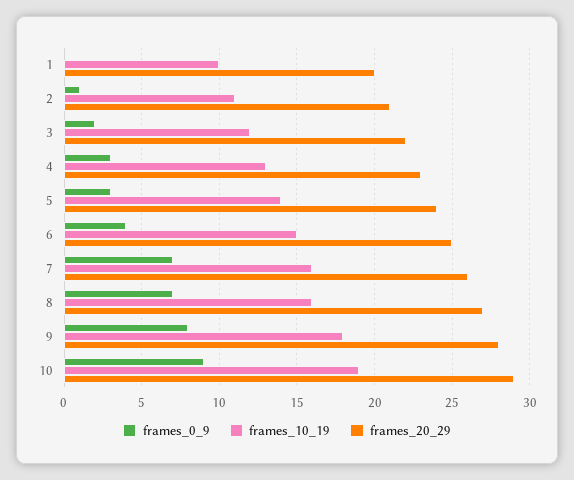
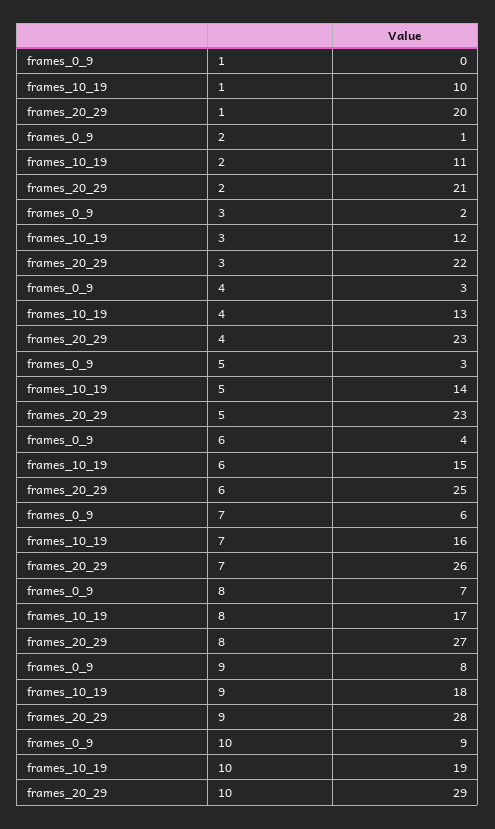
frames_20_29, 5: 24 -> 23
frames_0_9, 7: 7 -> 6
frames_10_19, 8: 16 -> 17

